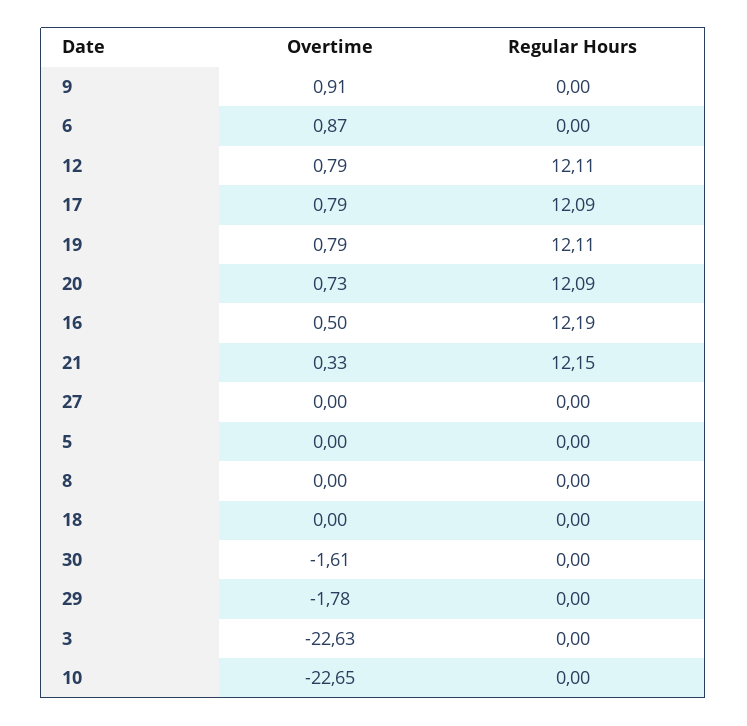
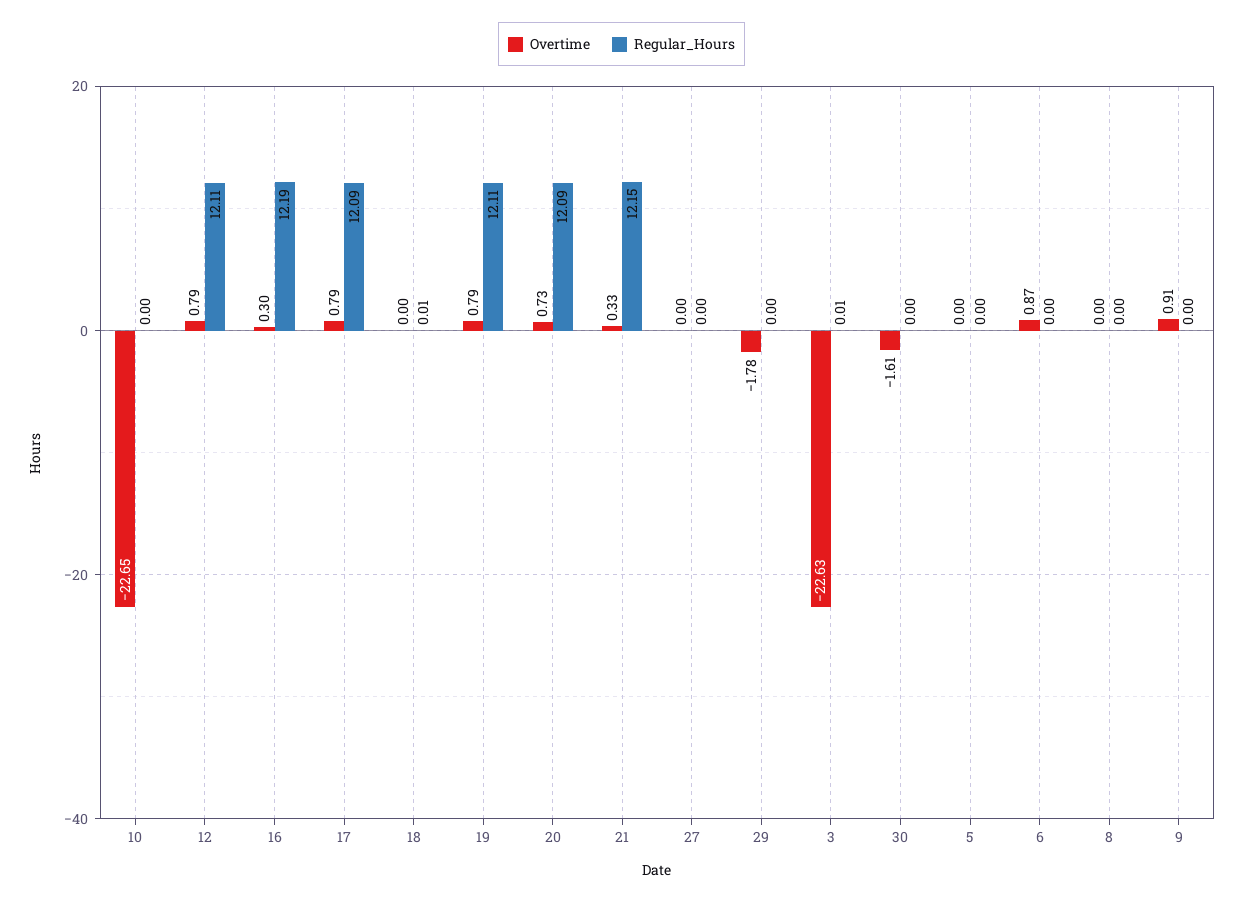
Overtime, 16: 0.5 -> 0.3
Regular Hours, 18: 0 -> 0.01
Regular Hours, 3: 0 -> 0.01

